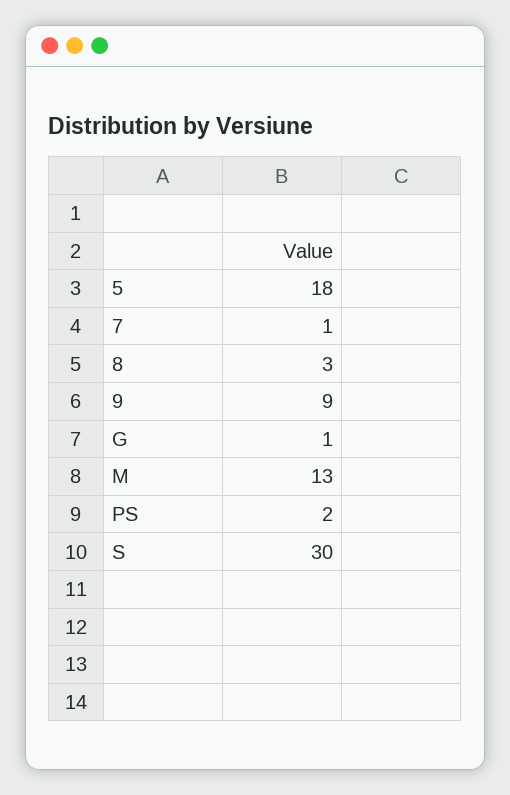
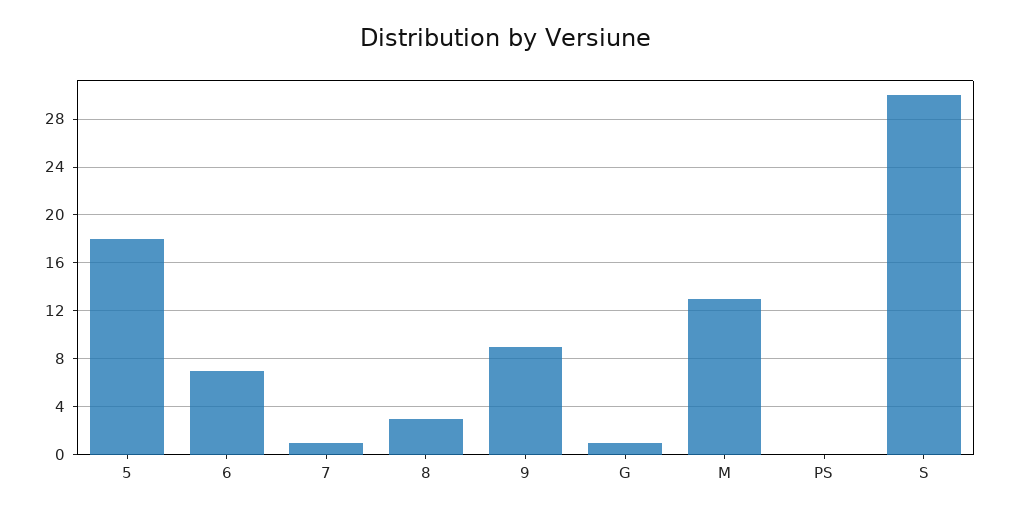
PS: 2 -> 0
6: none -> 7

